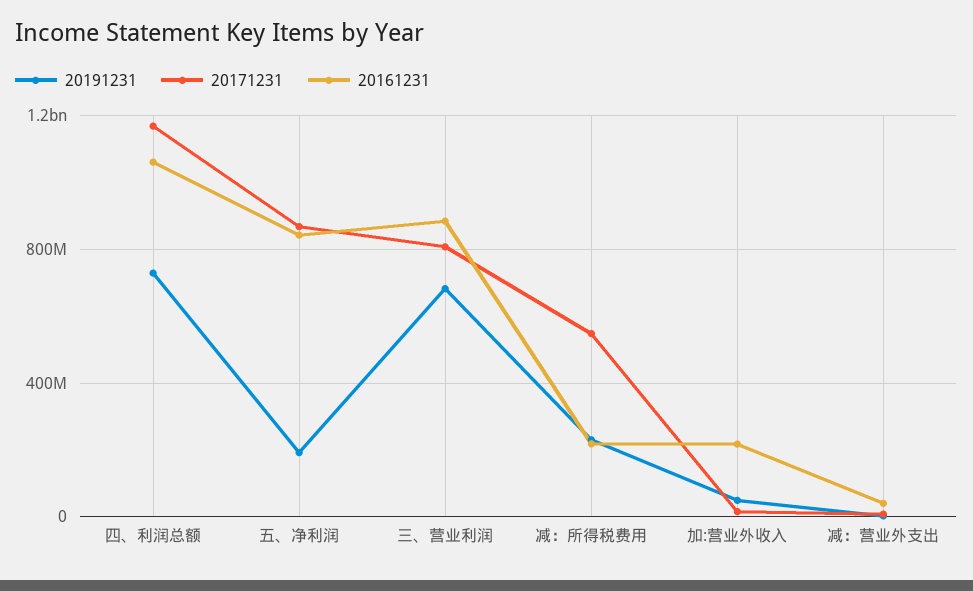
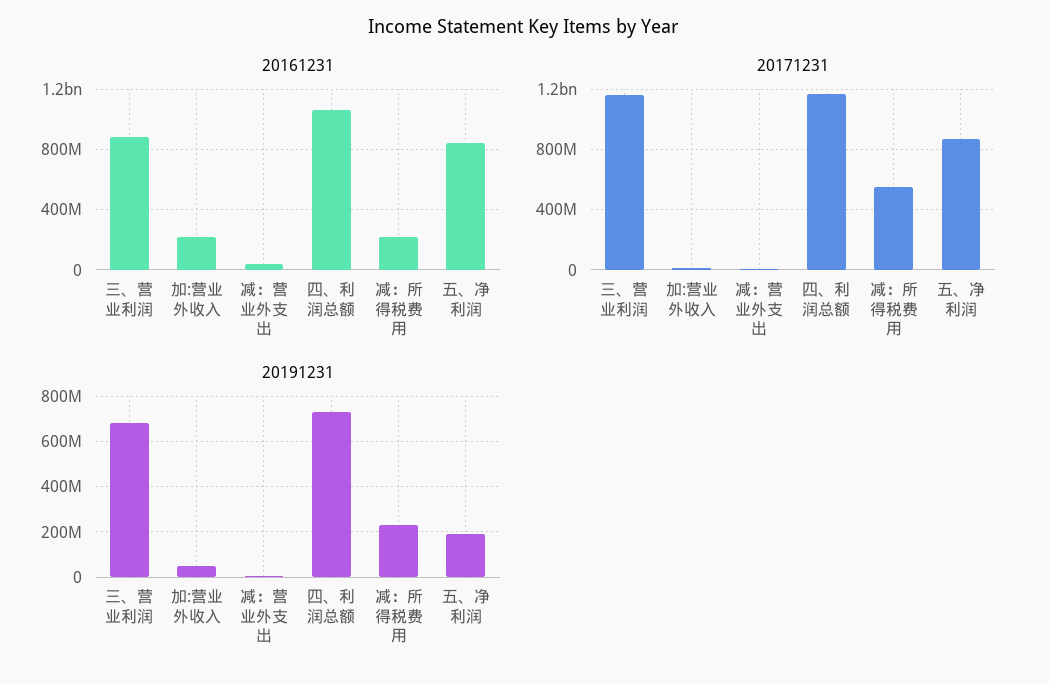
20171231, 三、营业利润: 800000000 -> 1150000000

